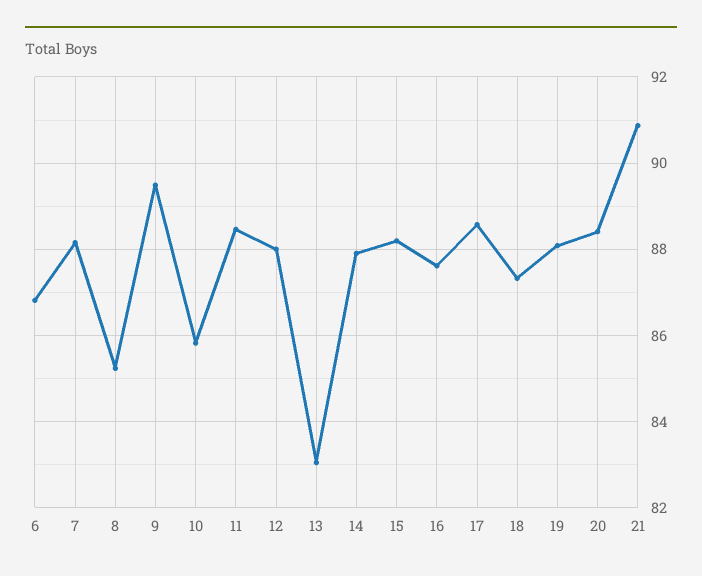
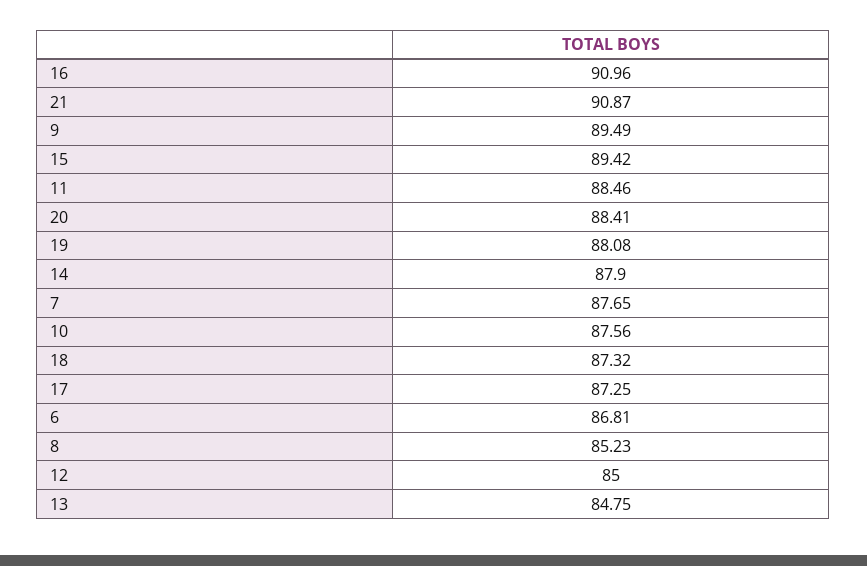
7: 88.2 -> 87.65
10: 85.8 -> 87.56
12: 88 -> 85
13: 83 -> 84.75
15: 88.2 -> 89.42
16: 87.6 -> 90.96
17: 88.6 -> 87.25

